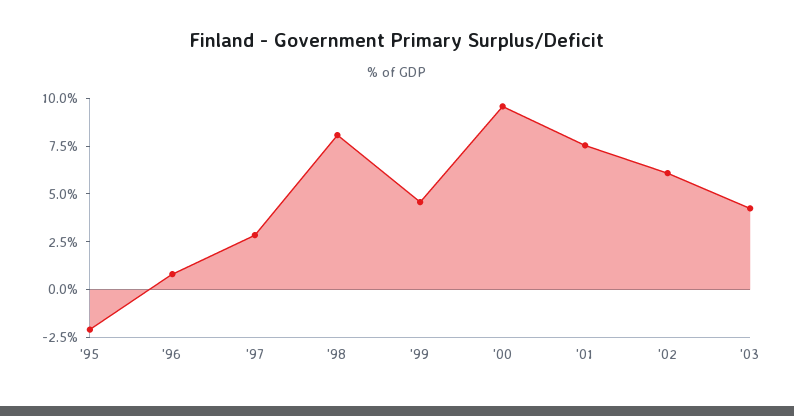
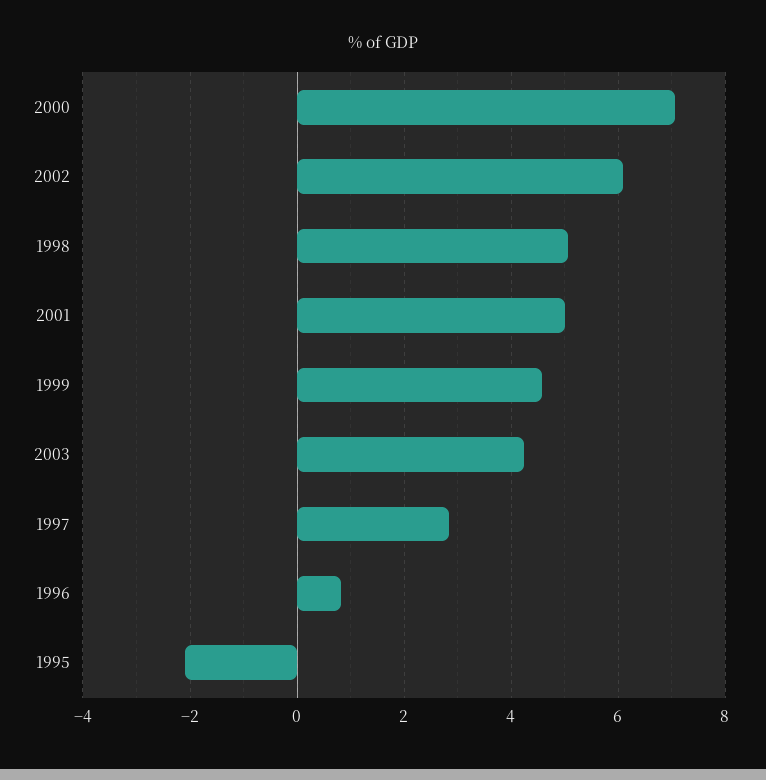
'98: 8 -> 5
'00: 9.5 -> 7
'01: 7.5 -> 5

